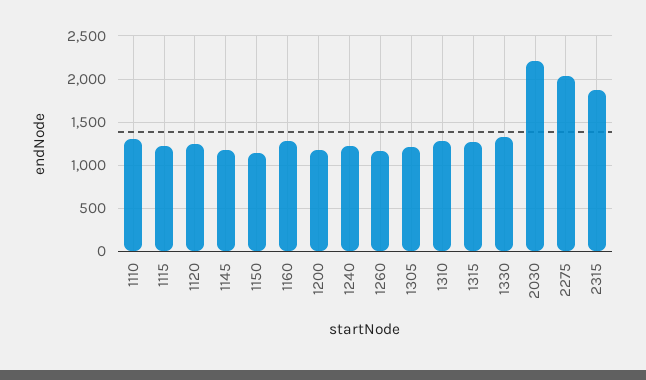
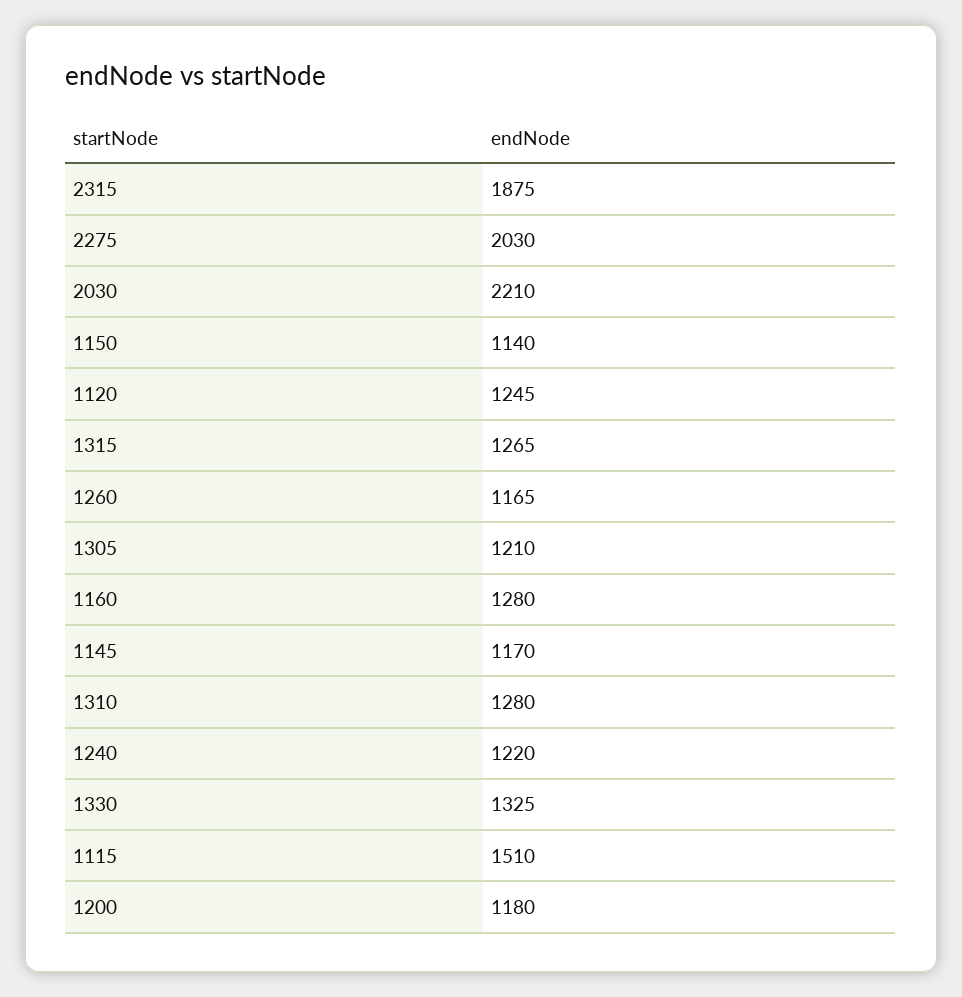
1110: 1300 -> none
1115: 1200 -> 1510

